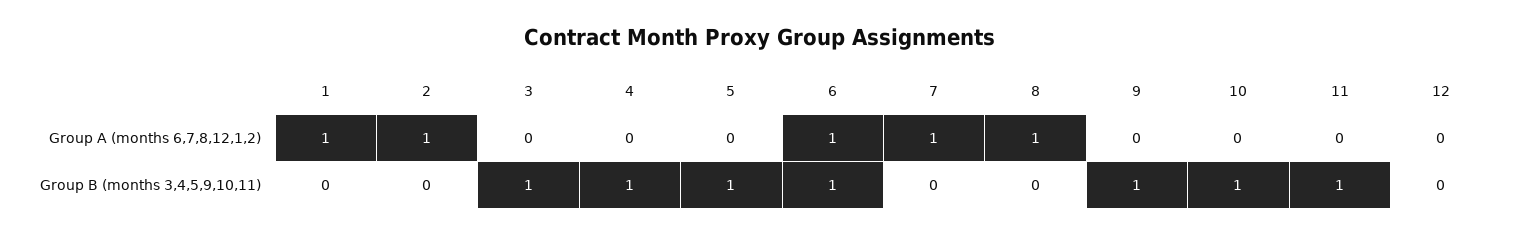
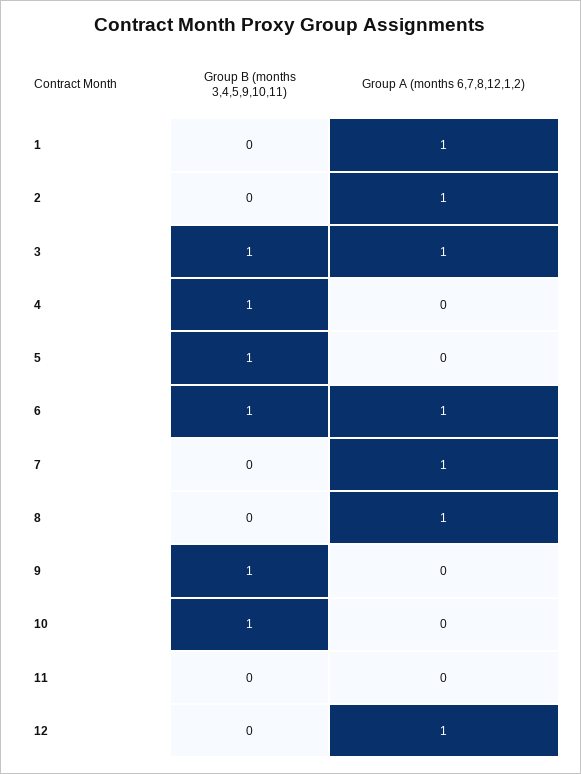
3, Group A (months 6,7,8,12,1,2): 0 -> 1
12, Group A (months 6,7,8,12,1,2): 0 -> 1
11, Group B (months 3,4,5,9,10,11): 1 -> 0

